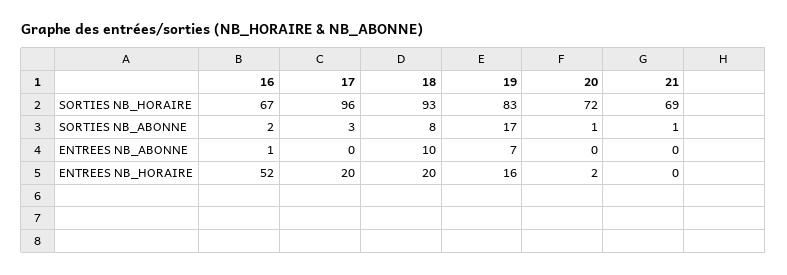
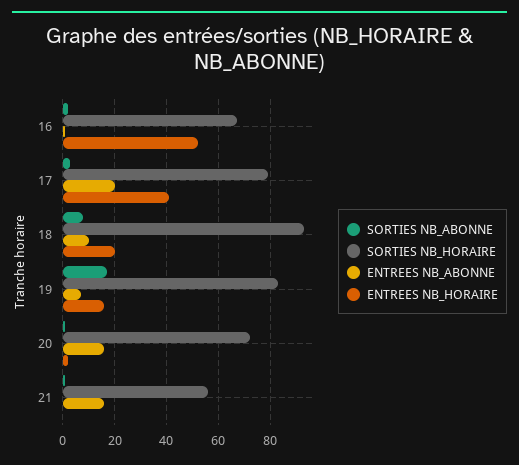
SORTIES NB_HORAIRE, 17: 96 -> 80
SORTIES NB_HORAIRE, 21: 69 -> 55
ENTREES NB_ABONNE, 17: 0 -> 20
ENTREES NB_ABONNE, 20: 0 -> 15
ENTREES NB_ABONNE, 21: 0 -> 15
ENTREES NB_HORAIRE, 17: 20 -> 40

